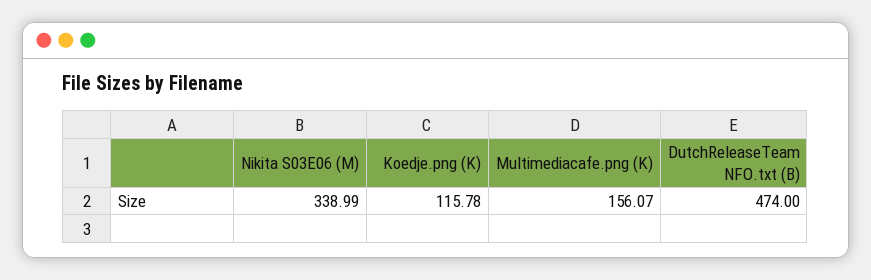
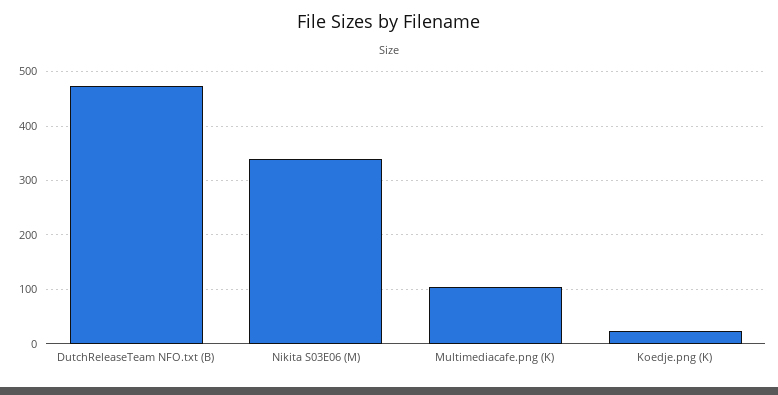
Koedje.png (K): 115.78 -> 20
Multimediacafe.png (K): 156.07 -> 100

